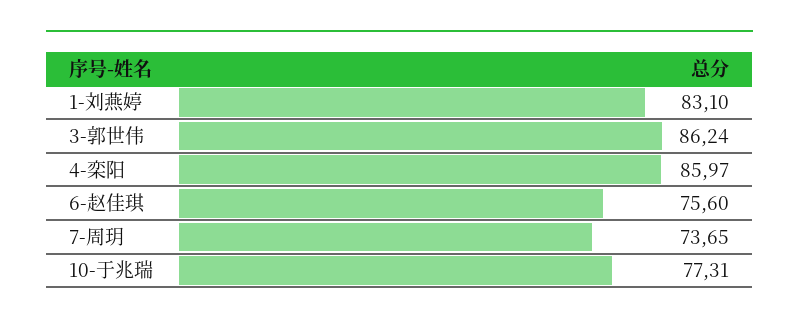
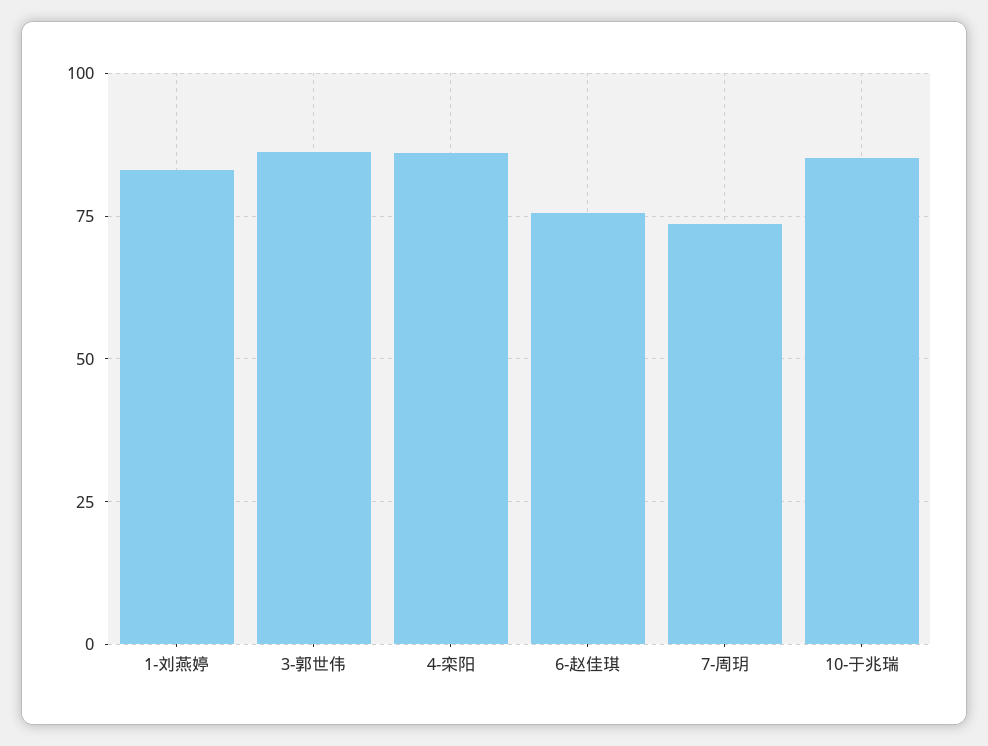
10-于兆瑞: 77.31 -> 85

